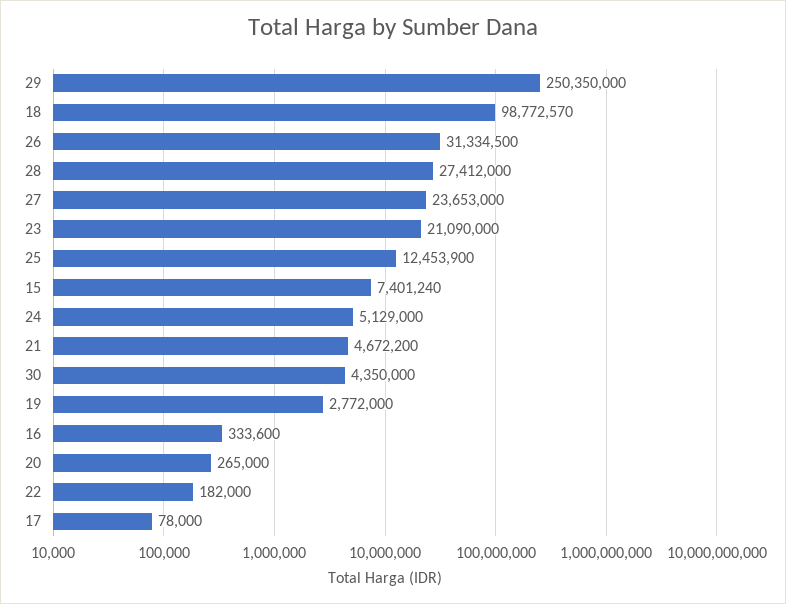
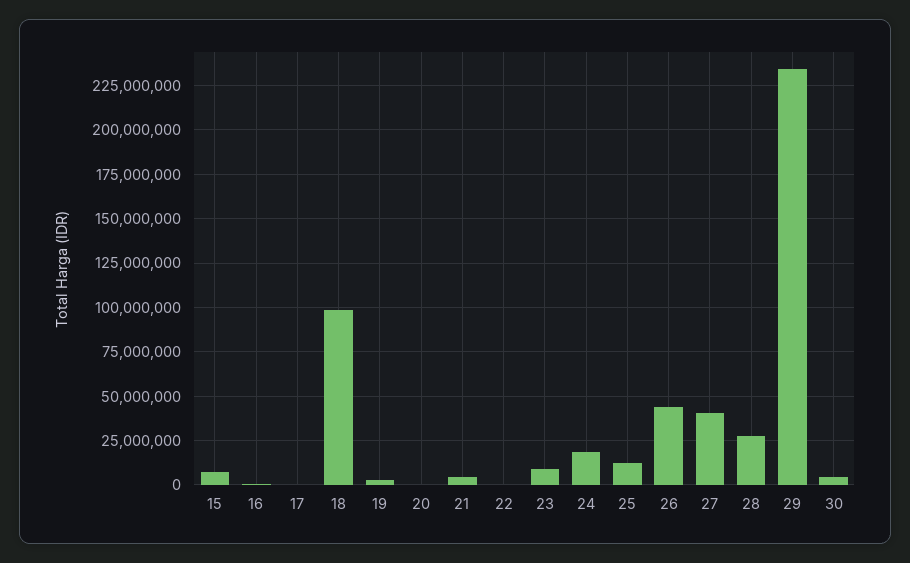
29: 250350000 -> 235000000
26: 31334500 -> 45000000
27: 23653000 -> 40000000
23: 21090000 -> 10000000
24: 5129000 -> 20000000

